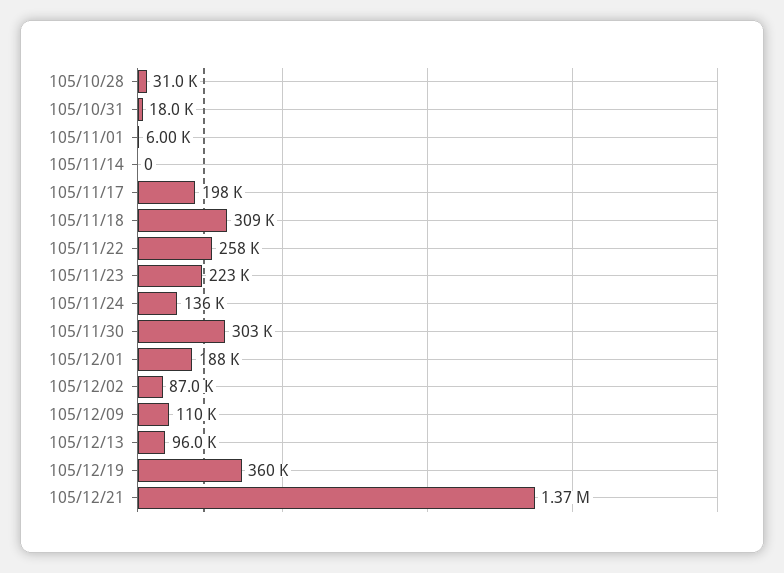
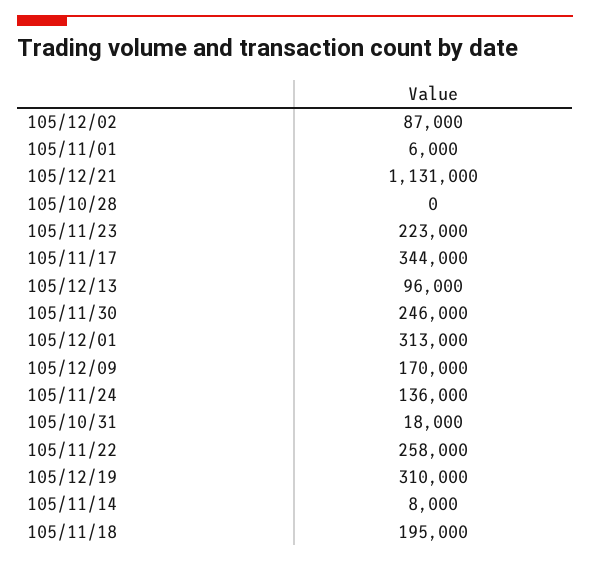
105/10/28: 31000 -> 0
105/11/14: 0 -> 8000
105/11/17: 198000 -> 344000
105/11/18: 309000 -> 195000
105/11/30: 303000 -> 246000
105/12/01: 188000 -> 313000
105/12/09: 110000 -> 170000
105/12/19: 360000 -> 310000
105/12/21: 1370000 -> 1131000

